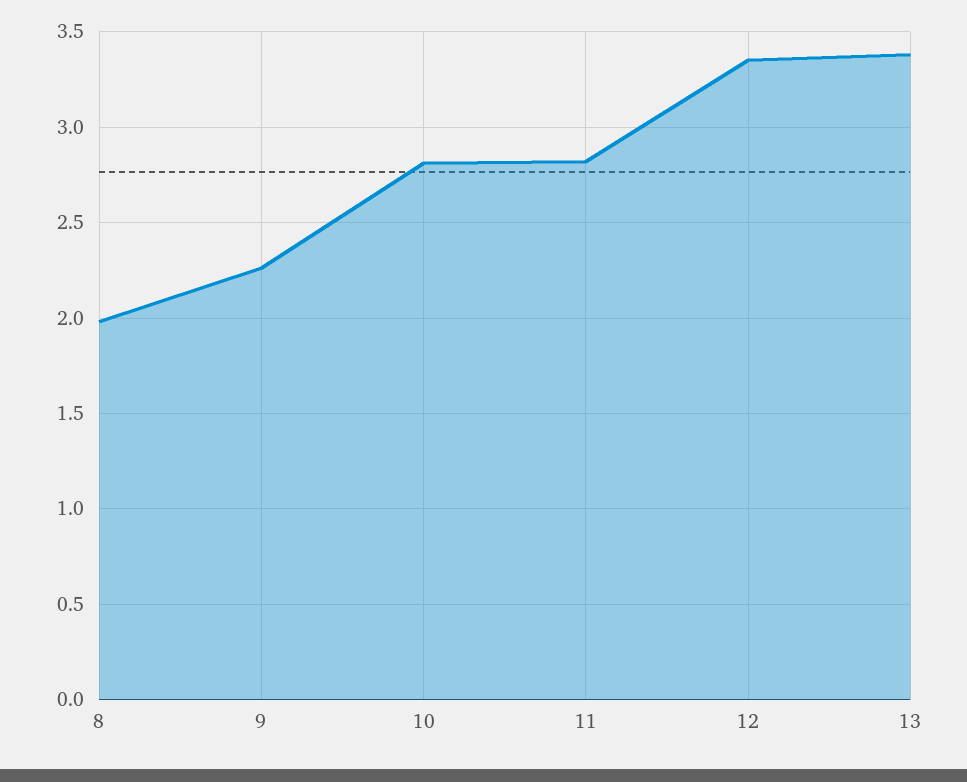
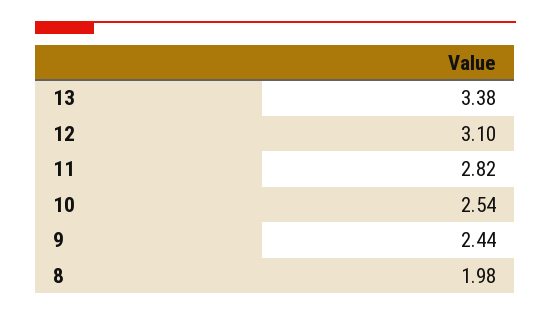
9: 2.25 -> 2.44
10: 2.8 -> 2.54
12: 3.35 -> 3.1

